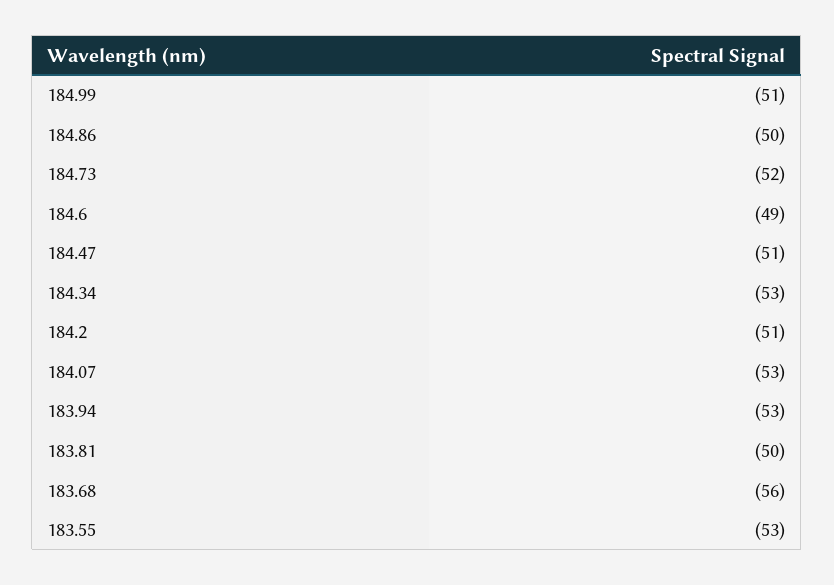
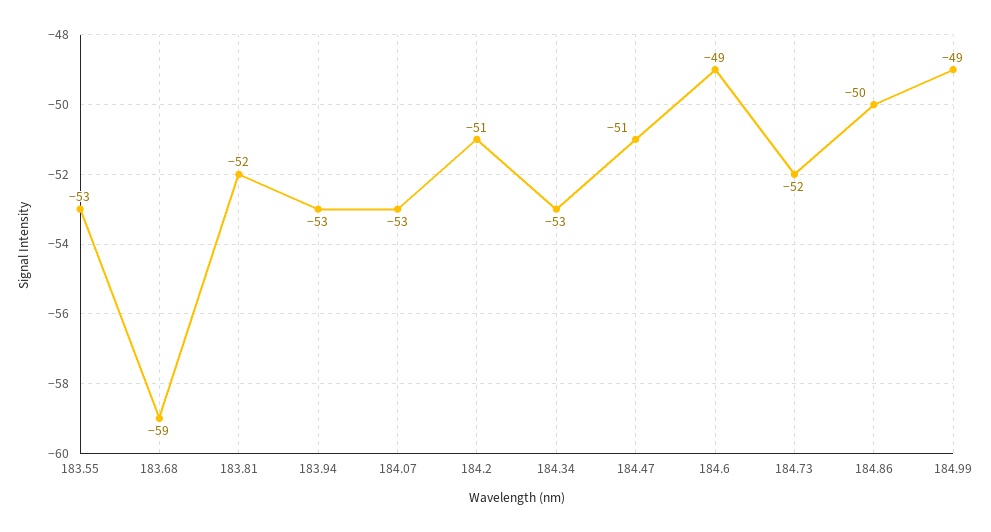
184.99: -51 -> -49
183.81: -50 -> -52
183.68: -56 -> -59

